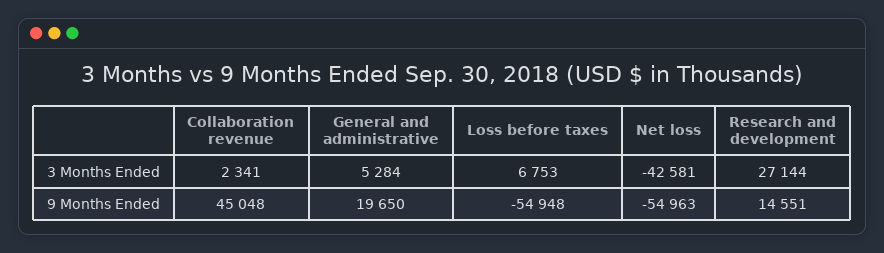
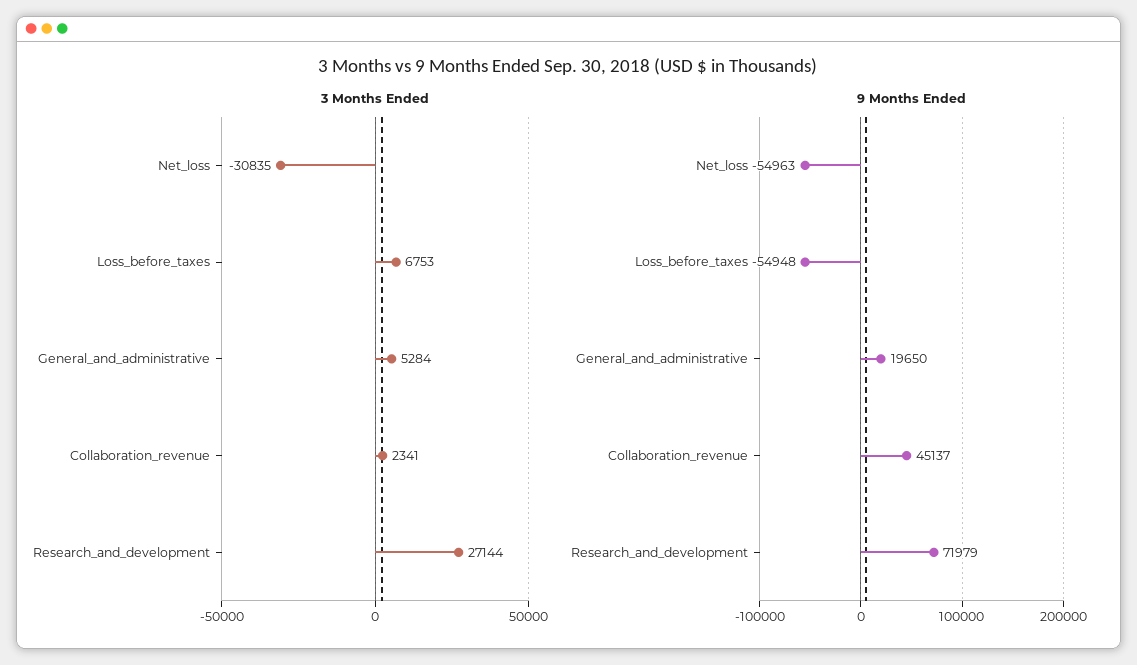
3 Months Ended, Net loss: -42581 -> -30835
9 Months Ended, Collaboration revenue: 45048 -> 45137
9 Months Ended, Research and development: 14551 -> 71979

